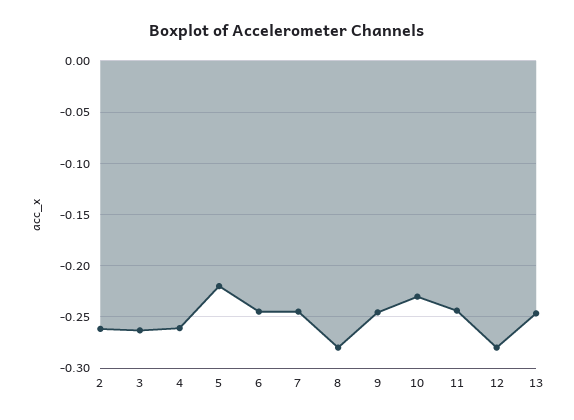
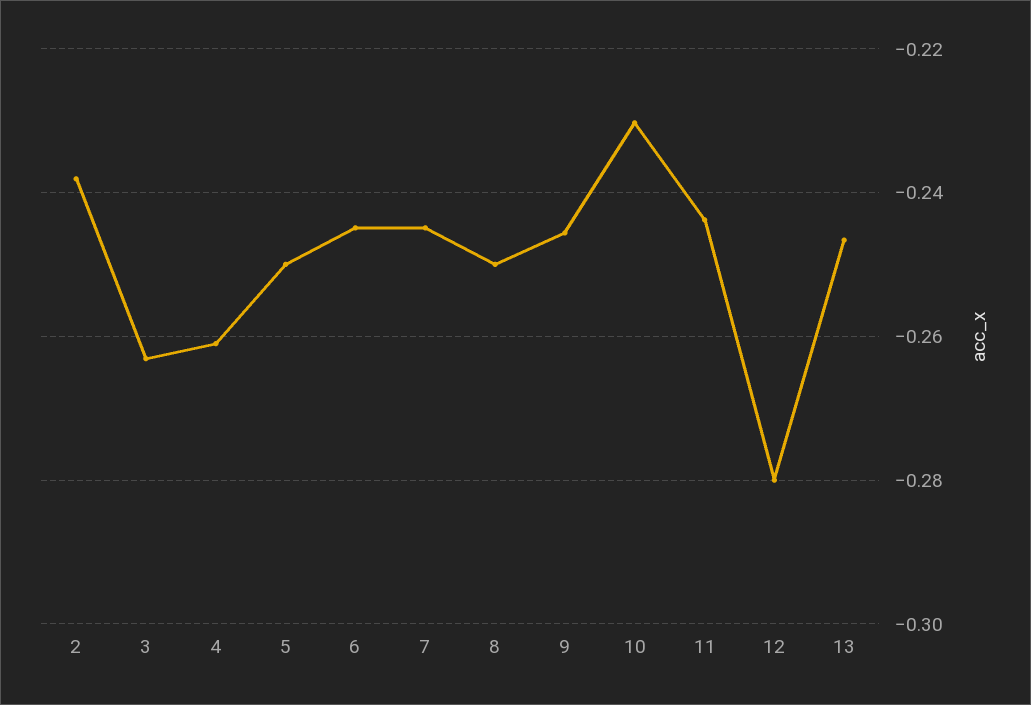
2: -0.26 -> -0.238
5: -0.22 -> -0.25
8: -0.28 -> -0.25

